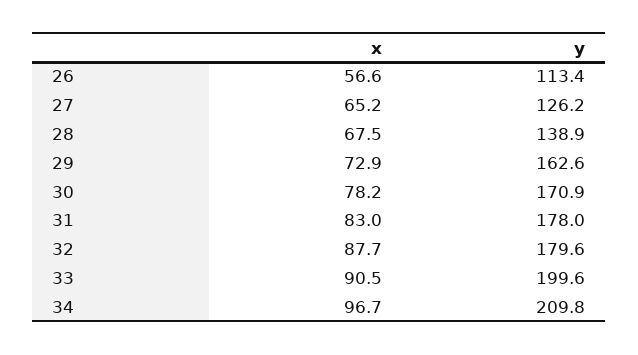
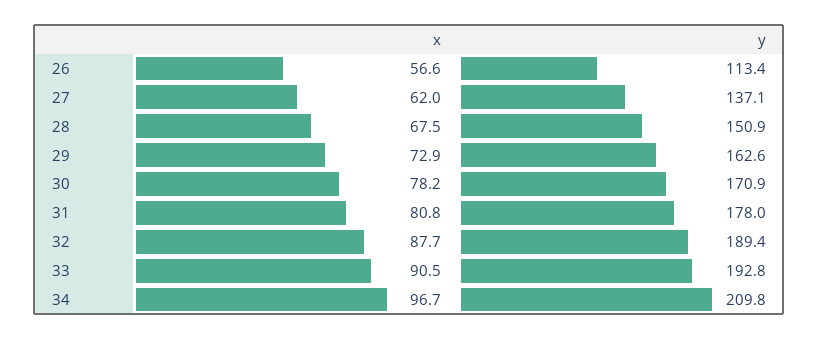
x, 27: 65.2 -> 62
y, 27: 126.2 -> 137.1
y, 28: 138.9 -> 150.9
x, 31: 83 -> 80.8
y, 32: 179.6 -> 189.4
y, 33: 199.6 -> 192.8

